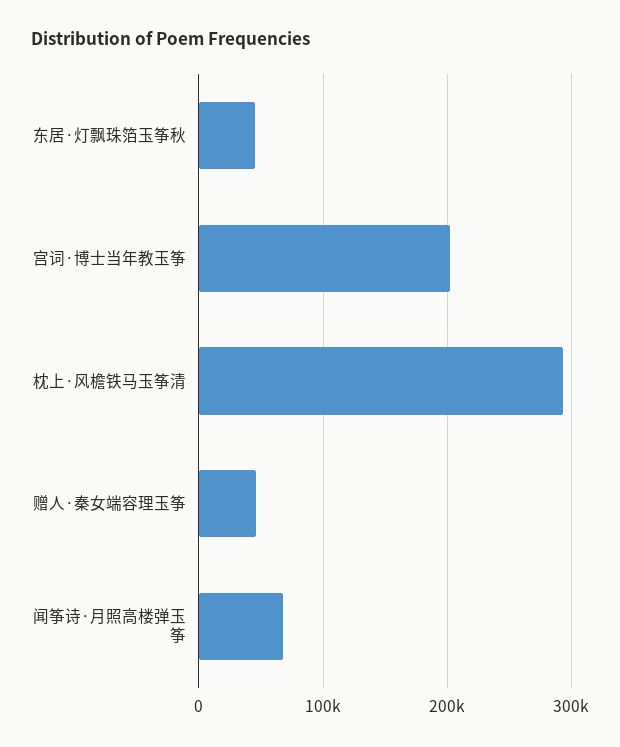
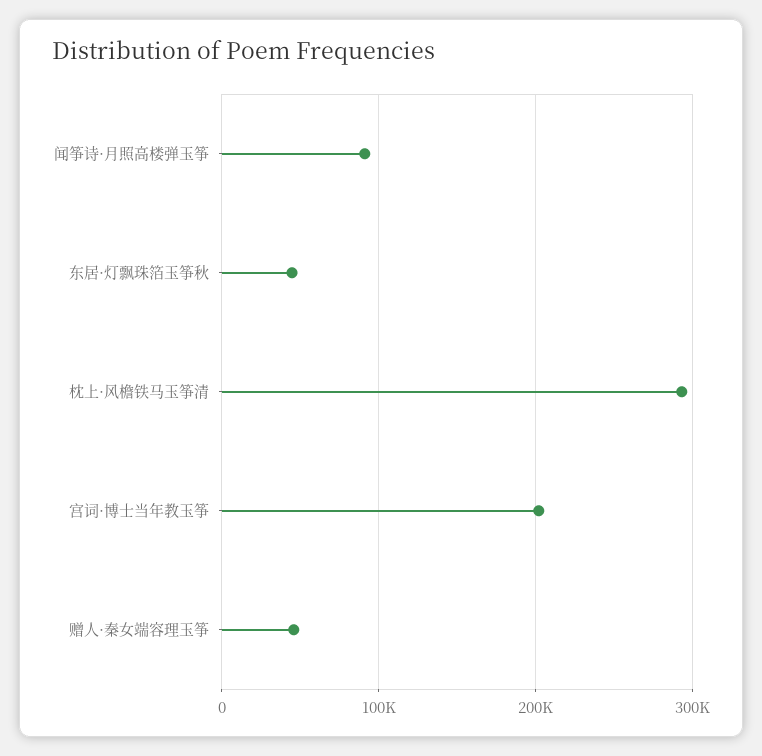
闻筝诗·月照高楼弹玉筝: 70000 -> 90000

